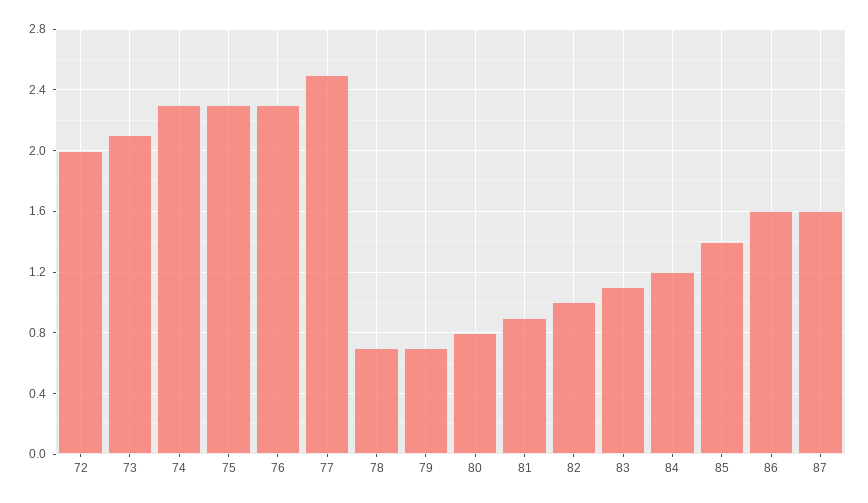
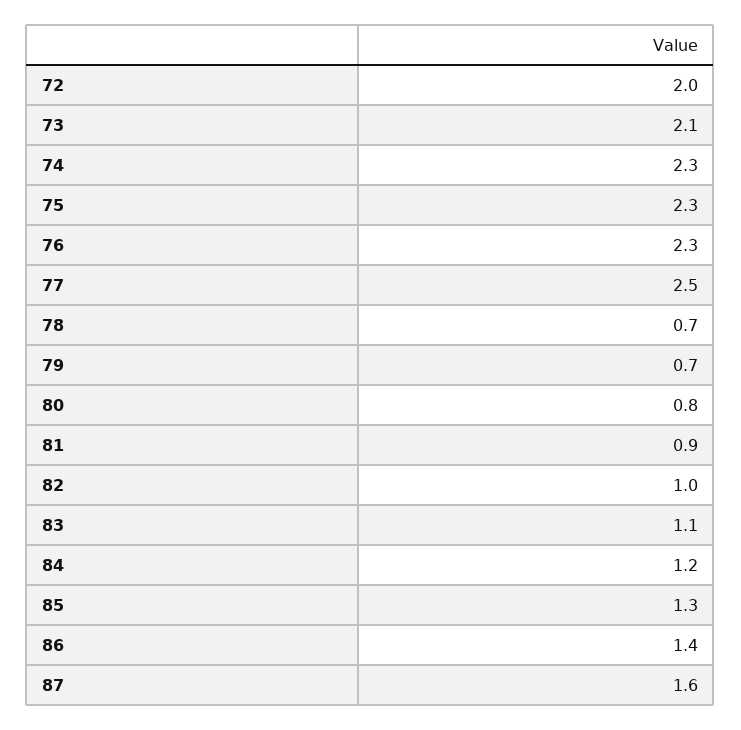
85: 1.4 -> 1.3
86: 1.6 -> 1.4

